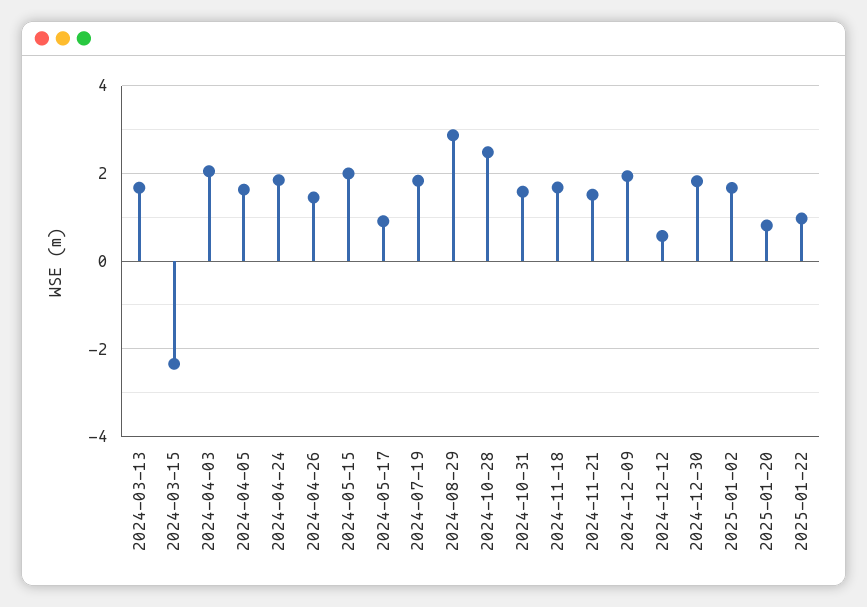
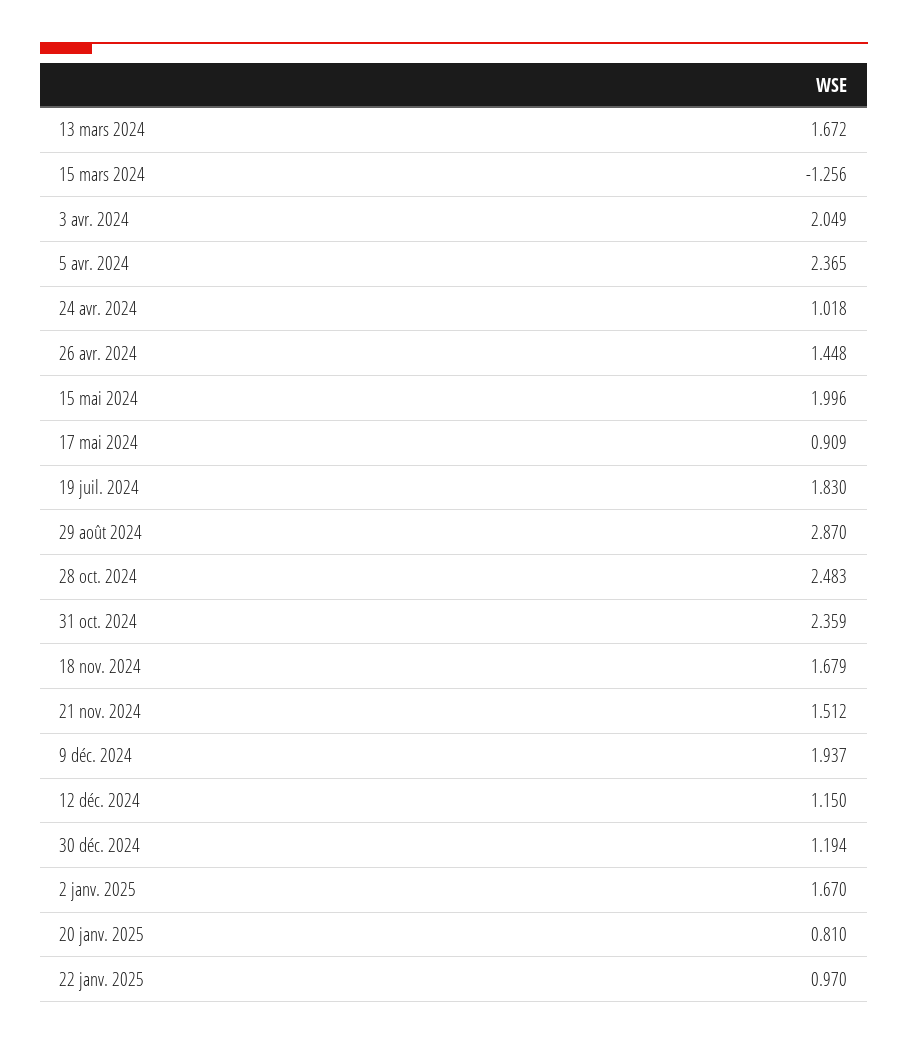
2024-03-15: -2.4 -> -1.256
2024-04-05: 1.6 -> 2.365
2024-04-24: 1.8 -> 1.018
2024-10-31: 1.6 -> 2.359
2024-12-12: 0.6 -> 1.15
2024-12-30: 1.8 -> 1.194

